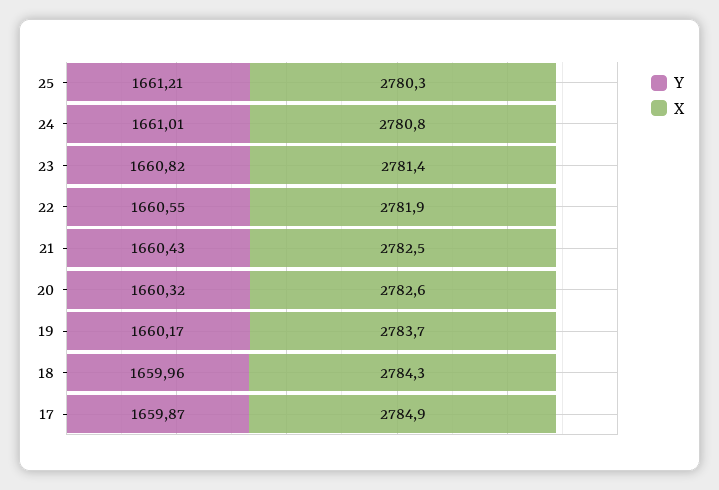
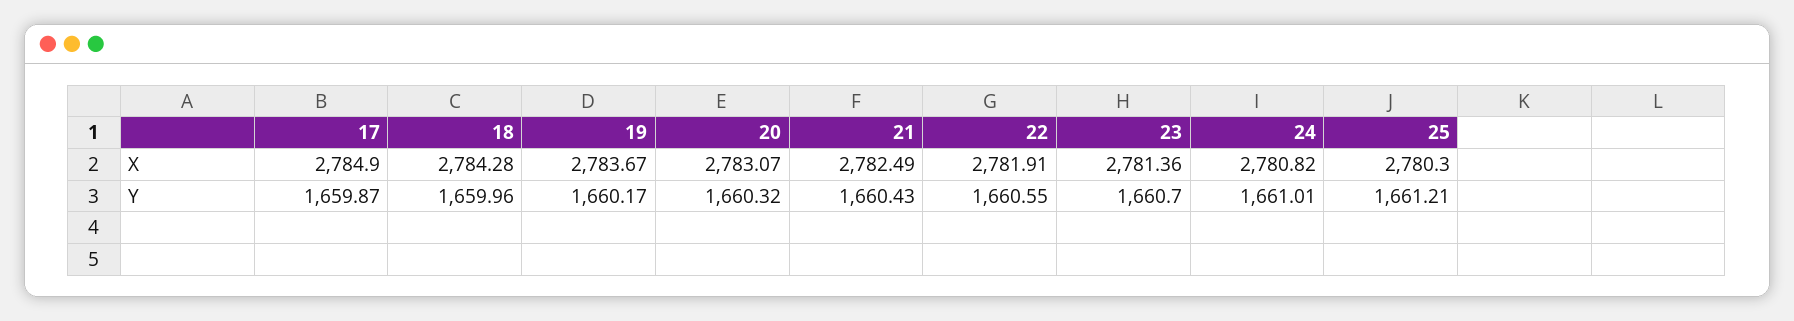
Y, 23: 1660.82 -> 1660.7
X, 20: 2782.6 -> 2783.07

